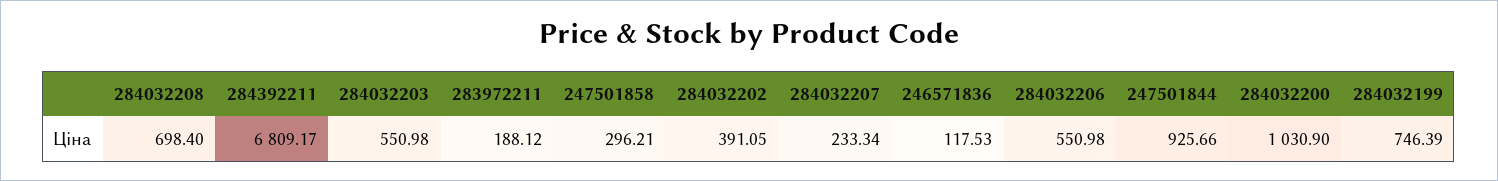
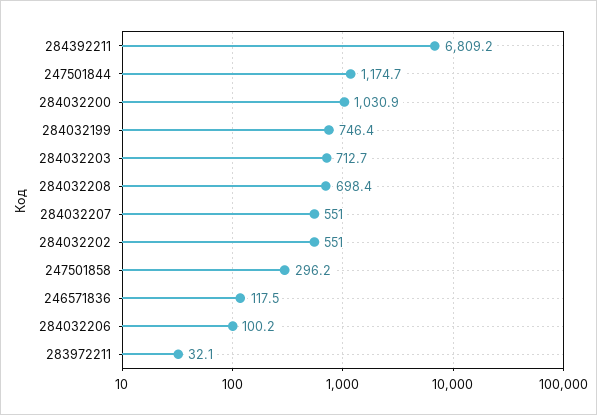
284032203: 550.98 -> 712.7
283972211: 188.12 -> 32.1
284032202: 391.05 -> 551
284032207: 233.34 -> 551
284032206: 550.98 -> 100.2
247501844: 925.66 -> 1174.7

